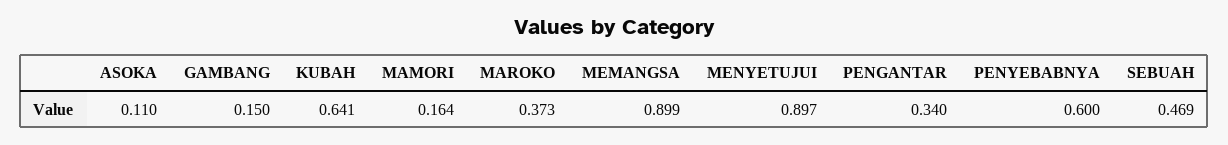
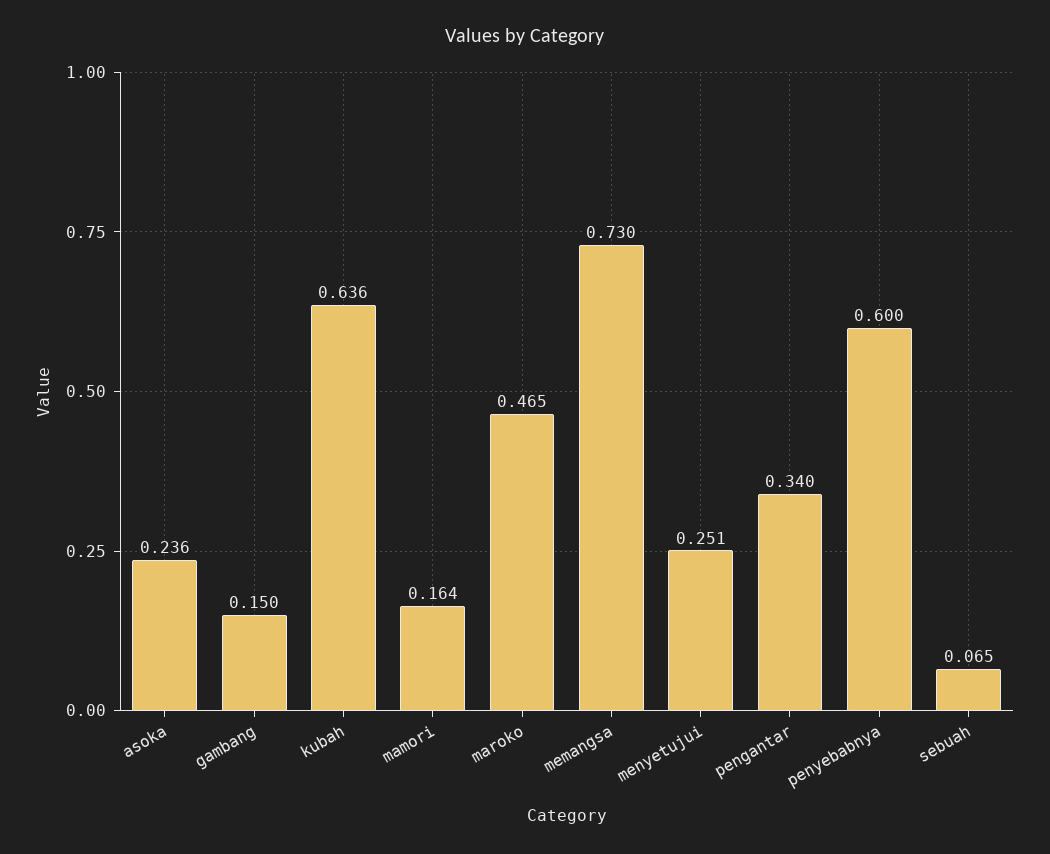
ASOKA: 0.11 -> 0.236
KUBAH: 0.641 -> 0.636
MAROKO: 0.373 -> 0.465
MEMANGSA: 0.899 -> 0.73
MENYETUJUI: 0.897 -> 0.251
SEBUAH: 0.469 -> 0.065

